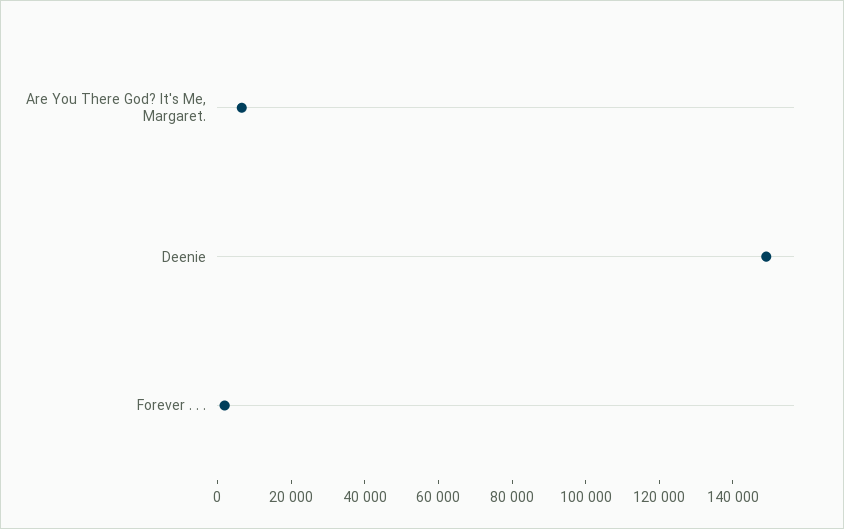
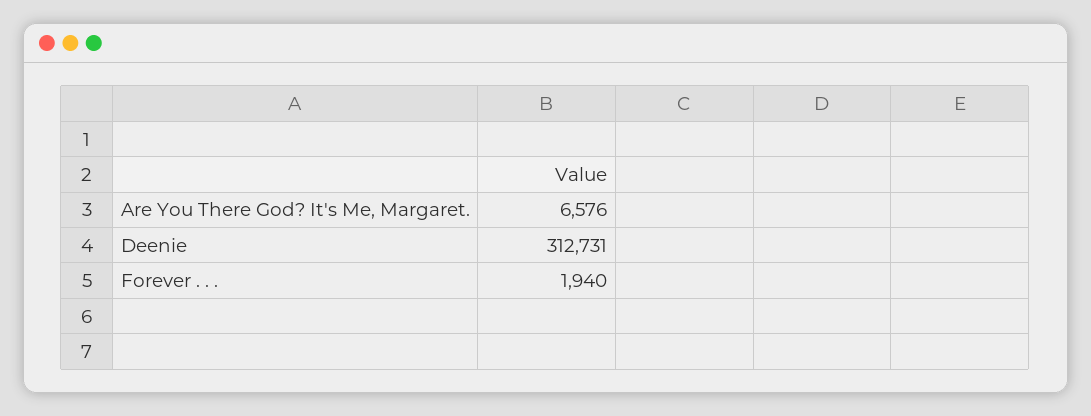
Deenie: 150000 -> 312731

